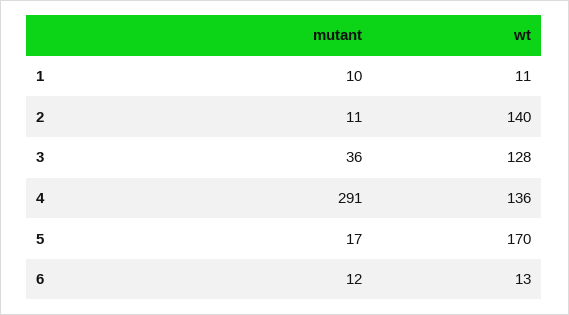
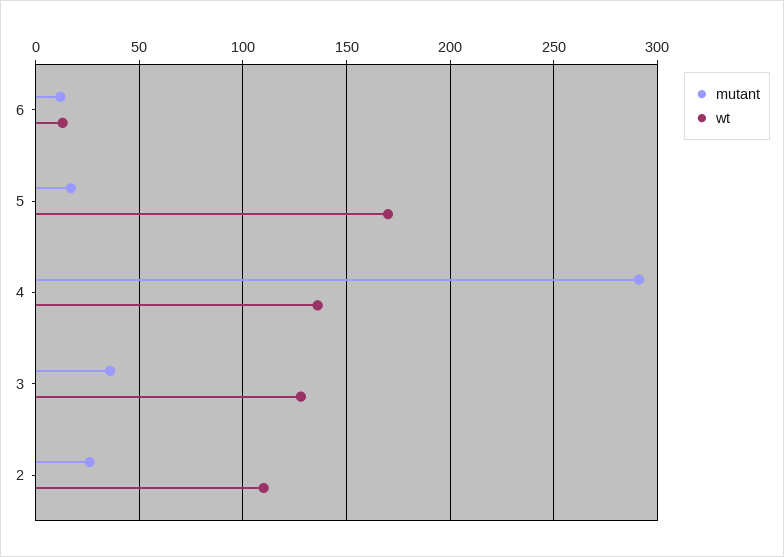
mutant, 1: 10 -> none
wt, 1: 11 -> none
mutant, 2: 11 -> 25
wt, 2: 140 -> 110

